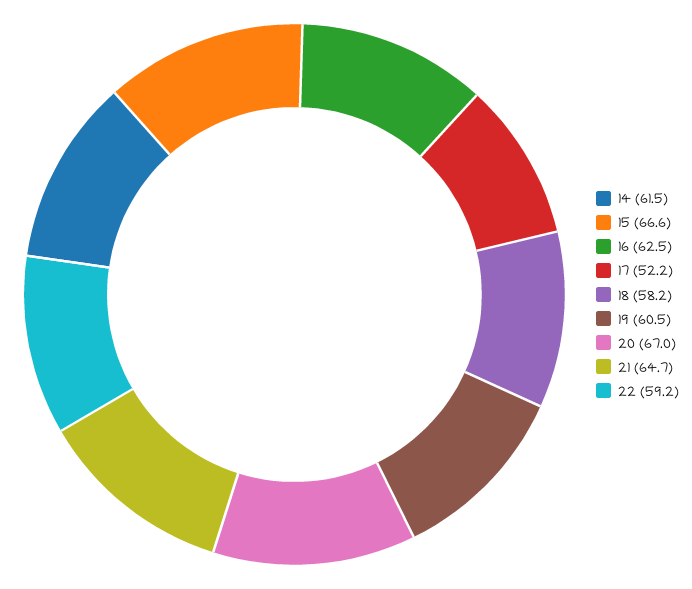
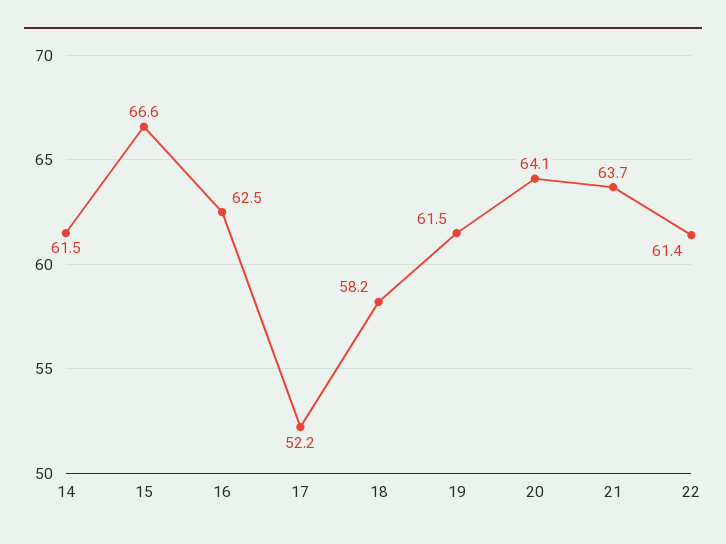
19: 60.5 -> 61.5
20: 67 -> 64.1
21: 64.7 -> 63.7
22: 59.2 -> 61.4

